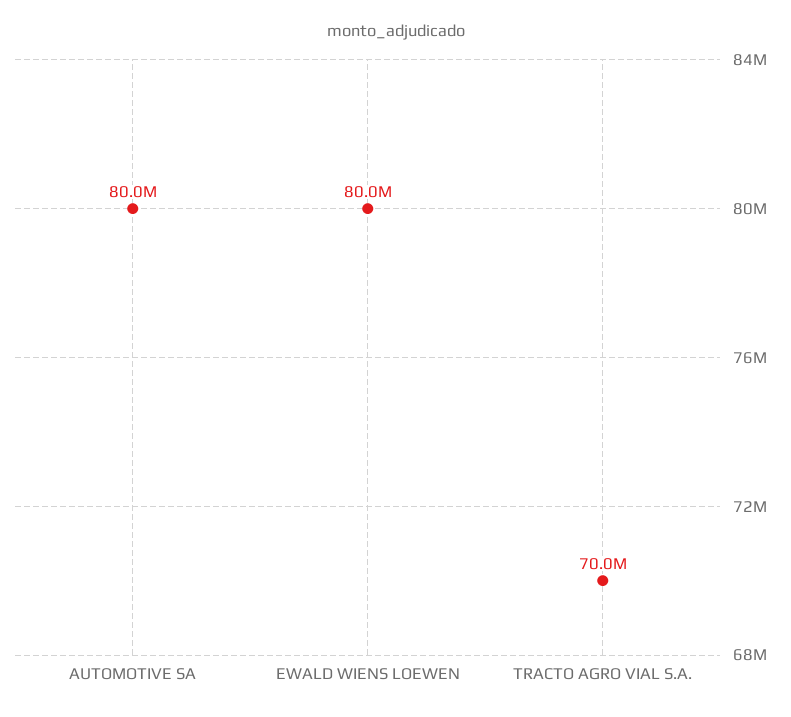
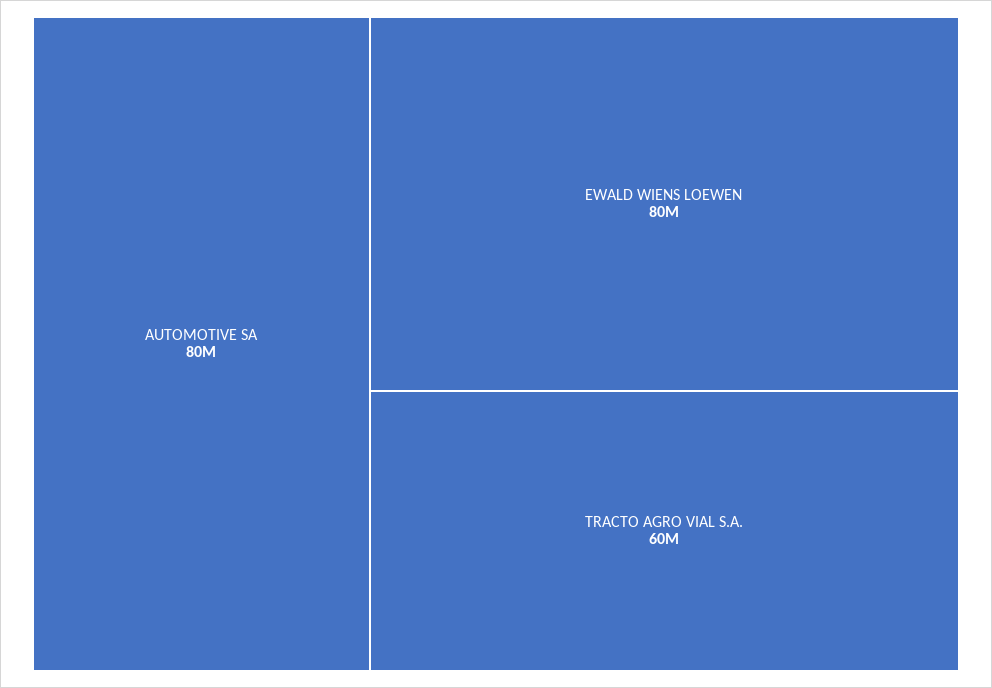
TRACTO AGRO VIAL S.A.: 70000000 -> 60000000

